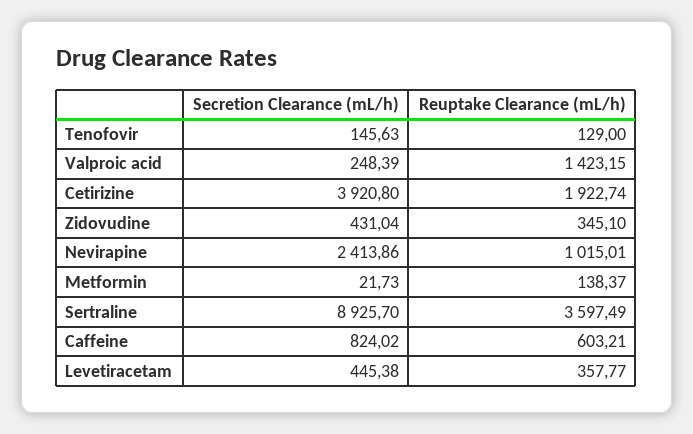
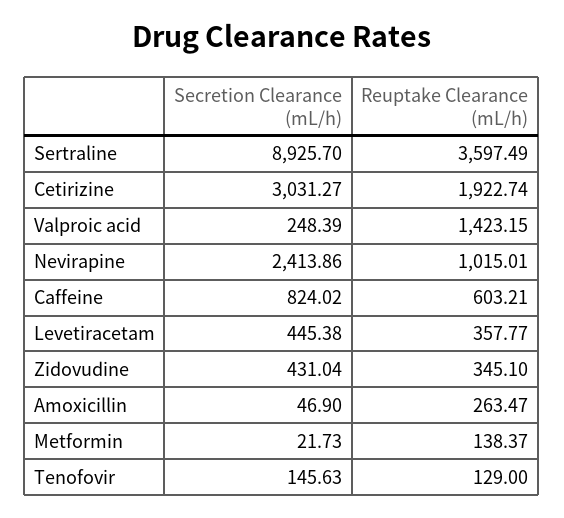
Secretion Clearance (mL/h), Cetirizine: 3920.8 -> 3031.27
Secretion Clearance (mL/h), Amoxicillin: none -> 46.9
Reuptake Clearance (mL/h), Amoxicillin: none -> 263.47

